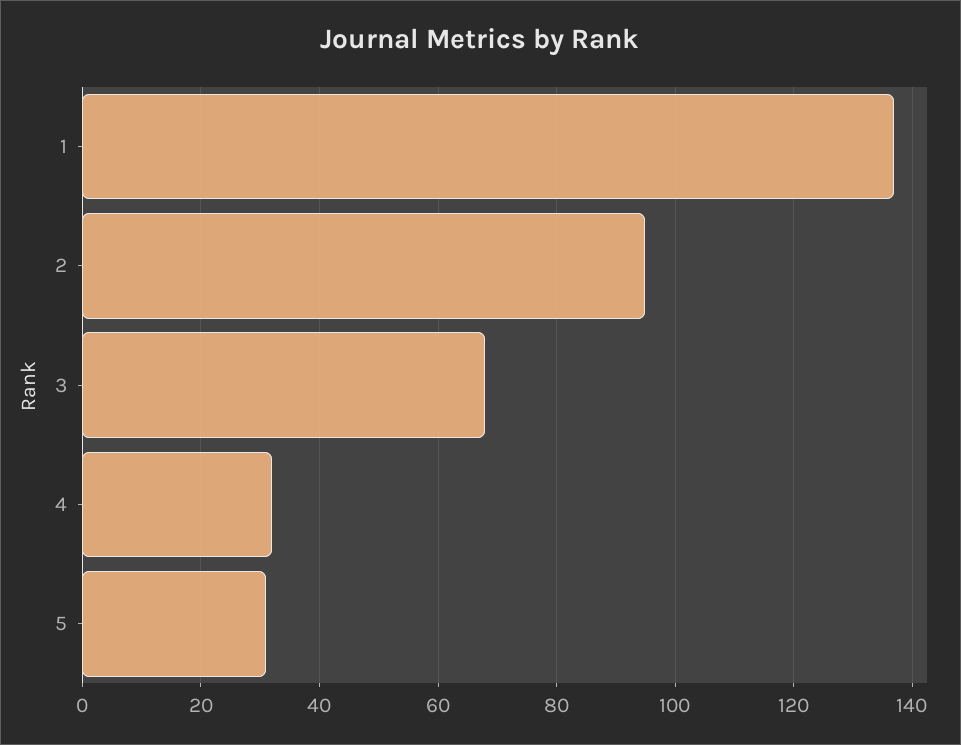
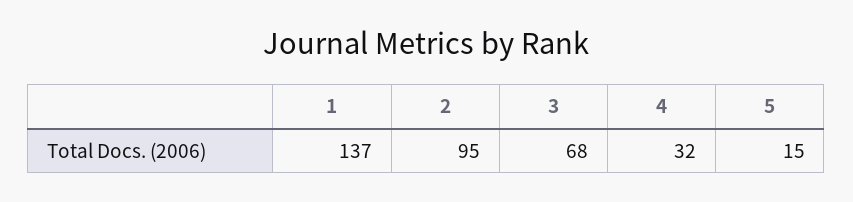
5: 30 -> 15

